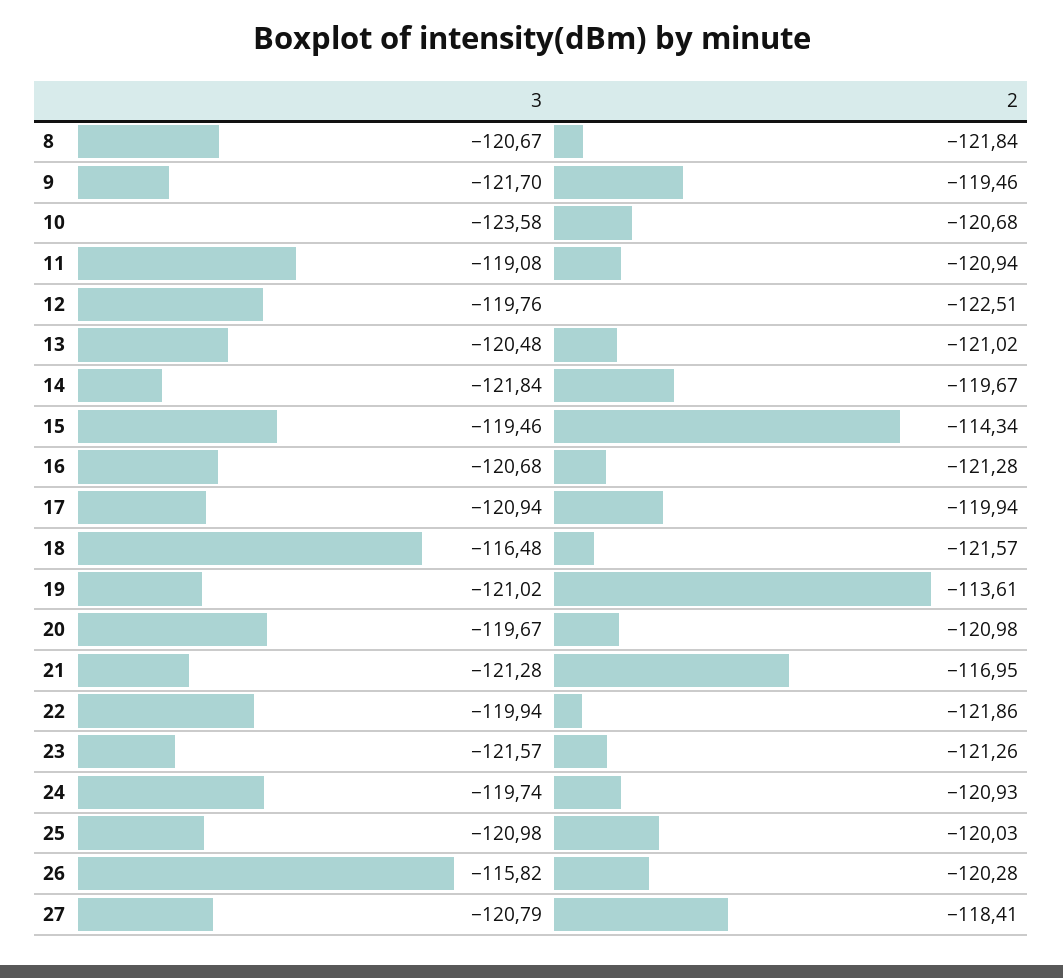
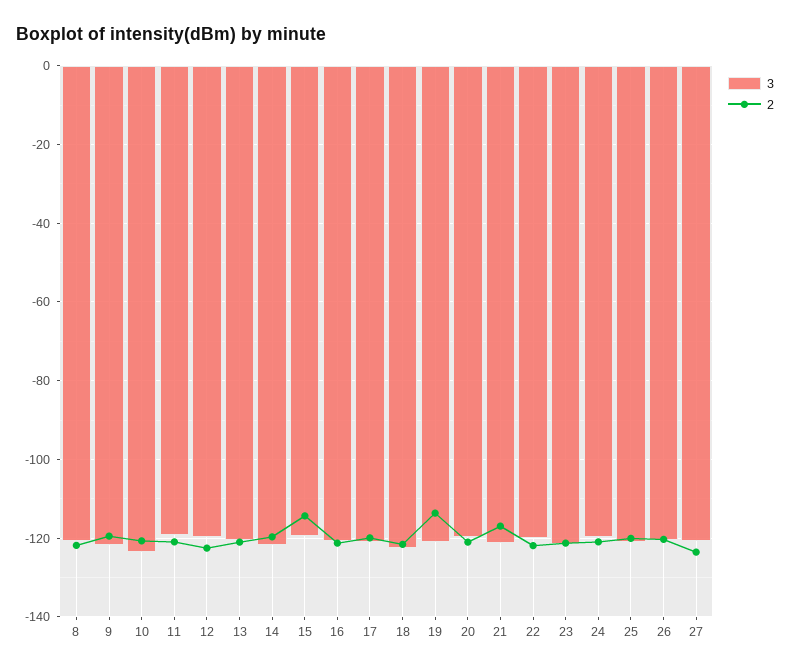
3, 18: -116.48 -> -122
3, 26: -115.82 -> -120
2, 27: -118.41 -> -124

